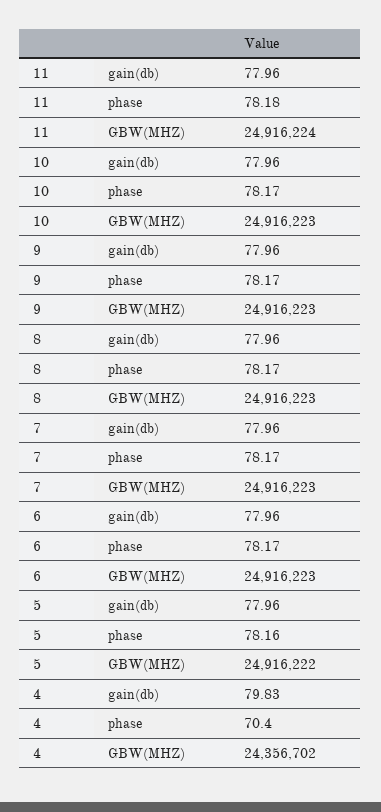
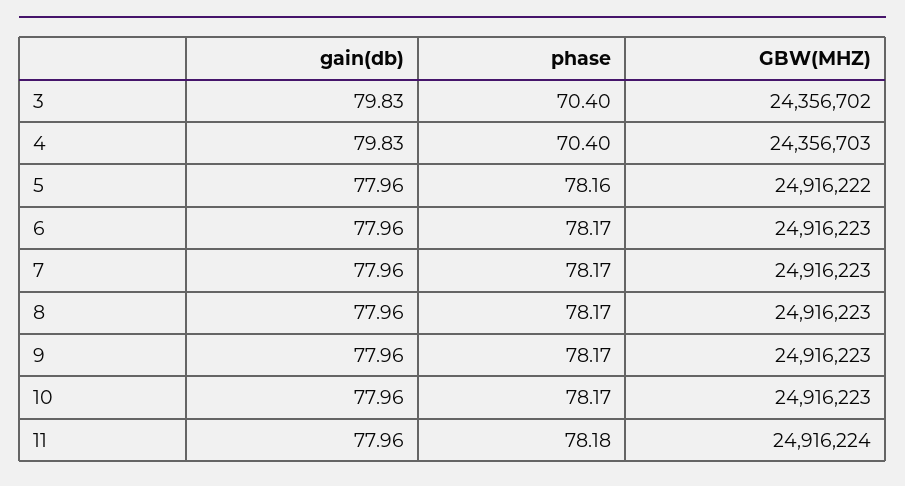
4, GBW(MHZ): 24356702 -> 24356703
3, gain(db): none -> 79.83
3, phase: none -> 70.4
3, GBW(MHZ): none -> 24356702

